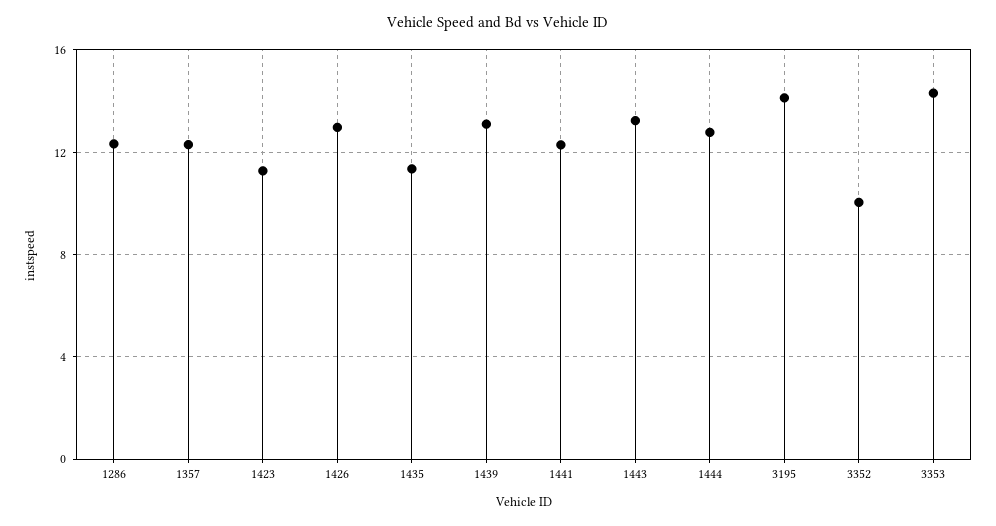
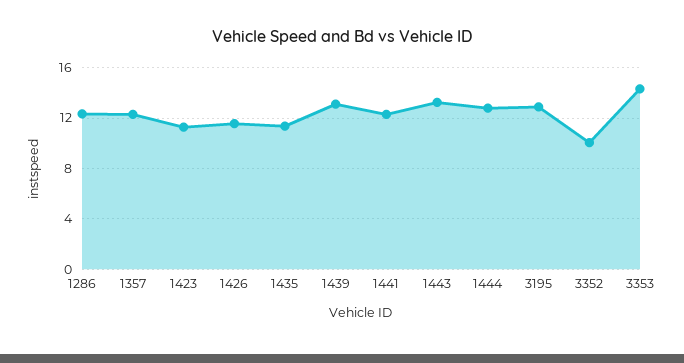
1426: 13 -> 11.5
3195: 14 -> 13

